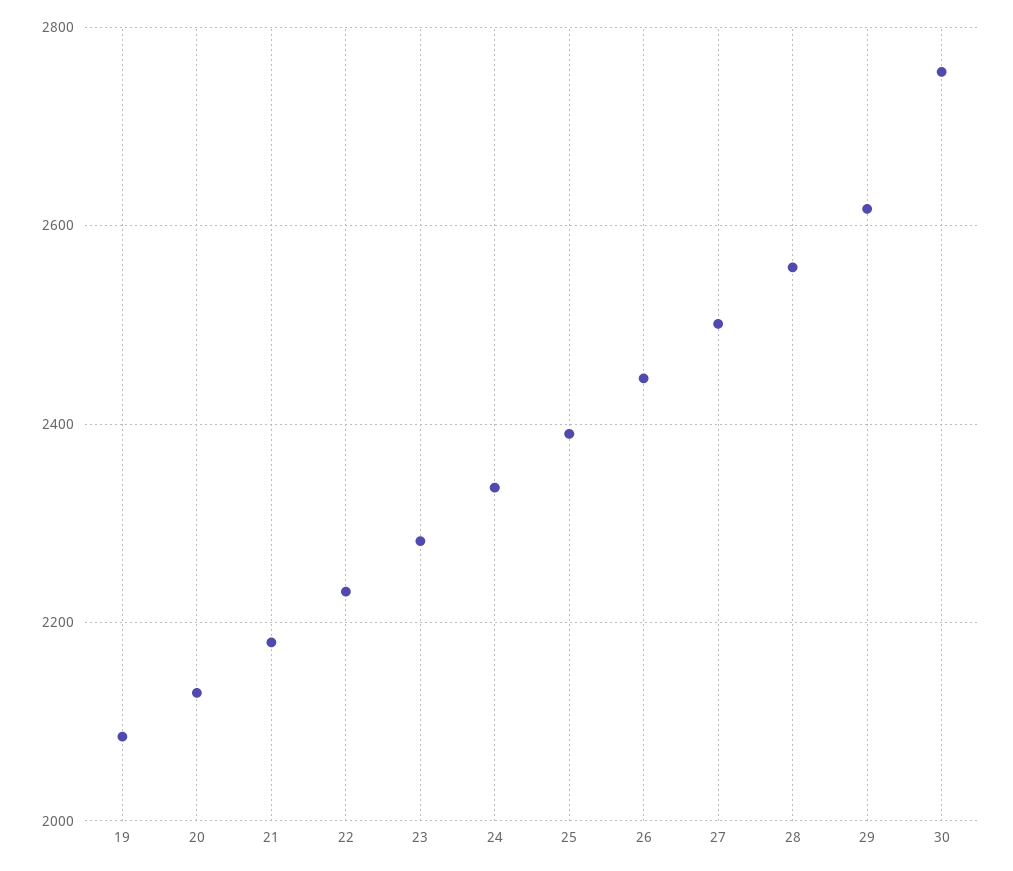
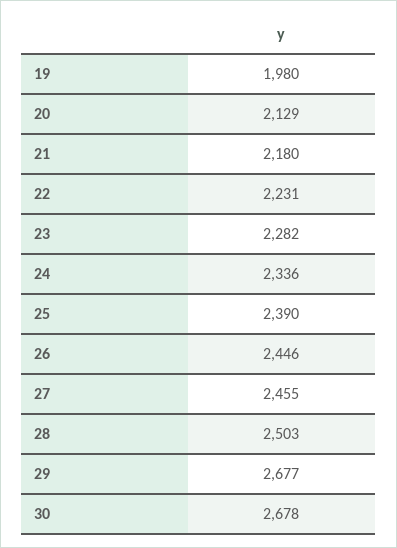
19: 2080 -> 1980
27: 2500 -> 2455
28: 2560 -> 2503
29: 2620 -> 2677
30: 2760 -> 2678

